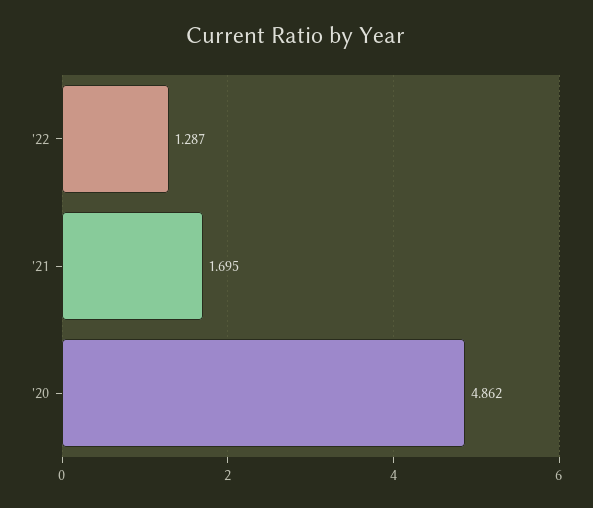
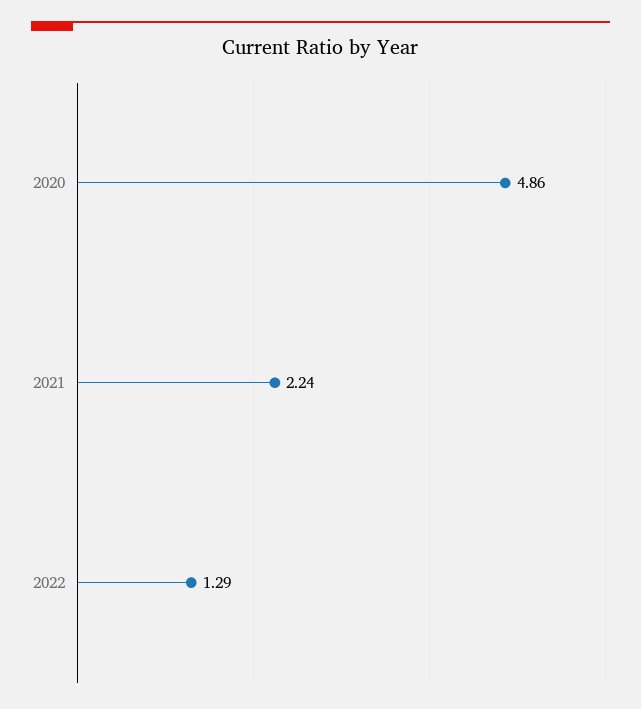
'21: 1.695 -> 2.24

